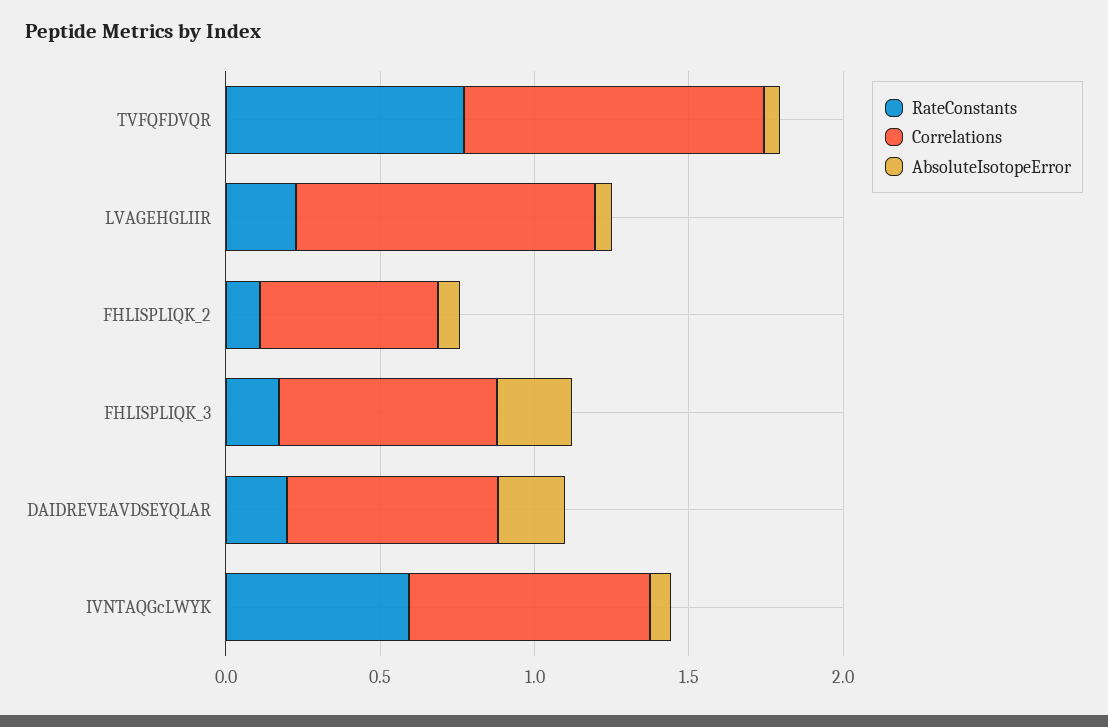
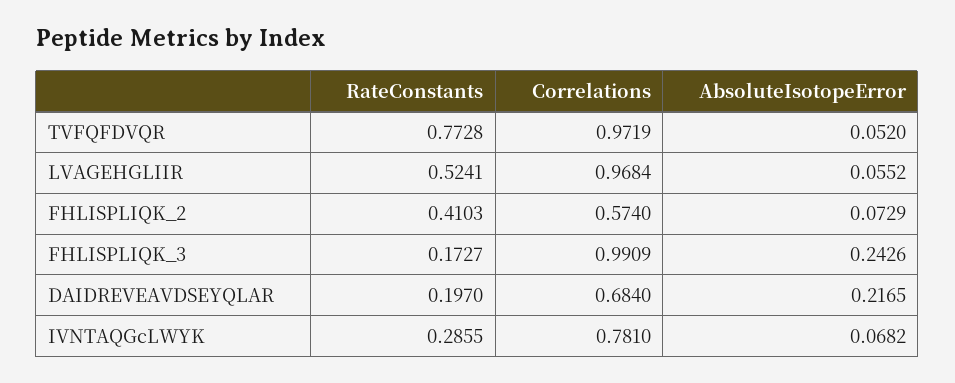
RateConstants, LVAGEHGLIIR: 0.2 -> 0.5241
RateConstants, FHLISPLIQK_2: 0.1 -> 0.4103
Correlations, FHLISPLIQK_3: 0.7 -> 0.9909
RateConstants, IVNTAQGcLWYK: 0.6 -> 0.2855

